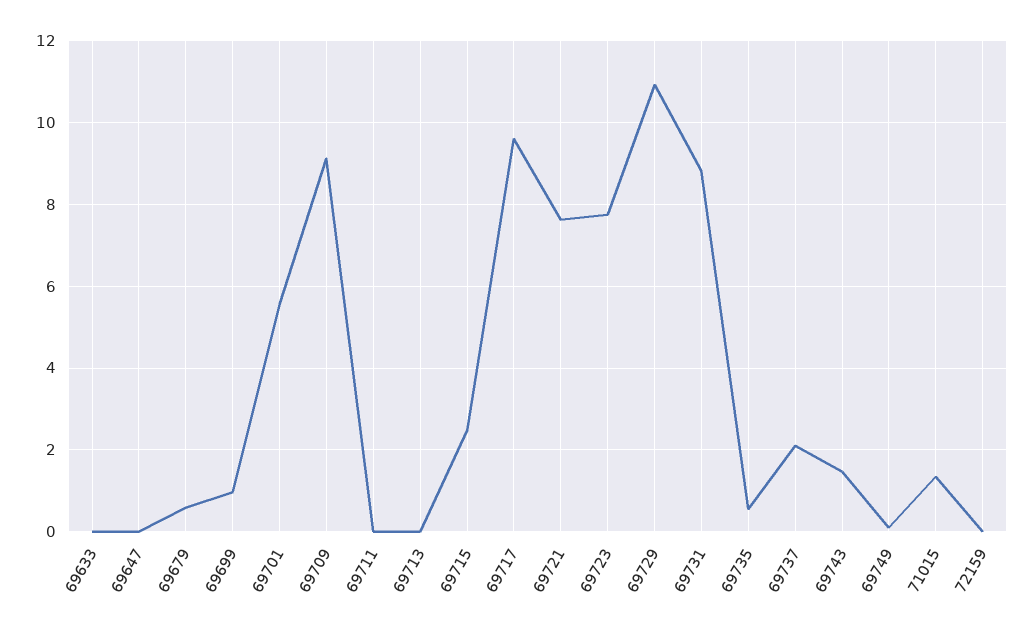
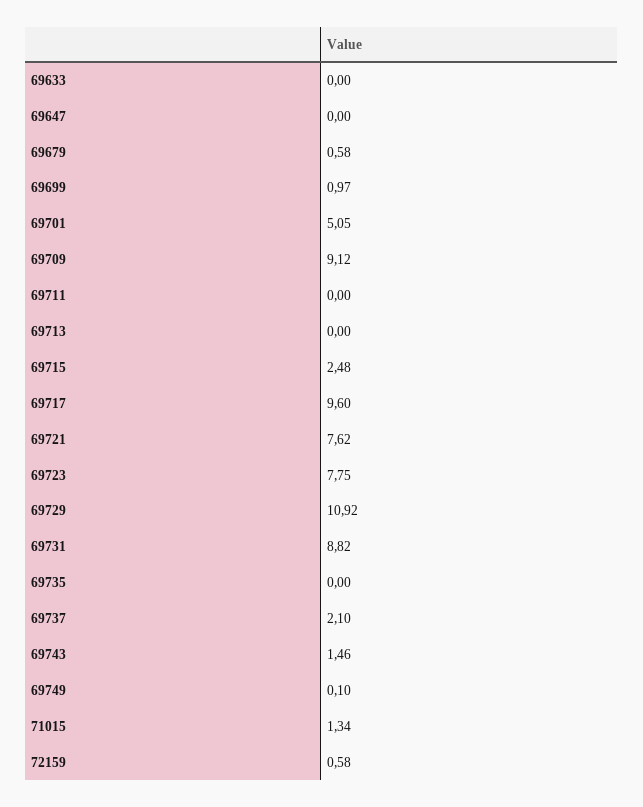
69701: 5.6 -> 5.05
69735: 0.6 -> 0
72159: 0 -> 0.58

